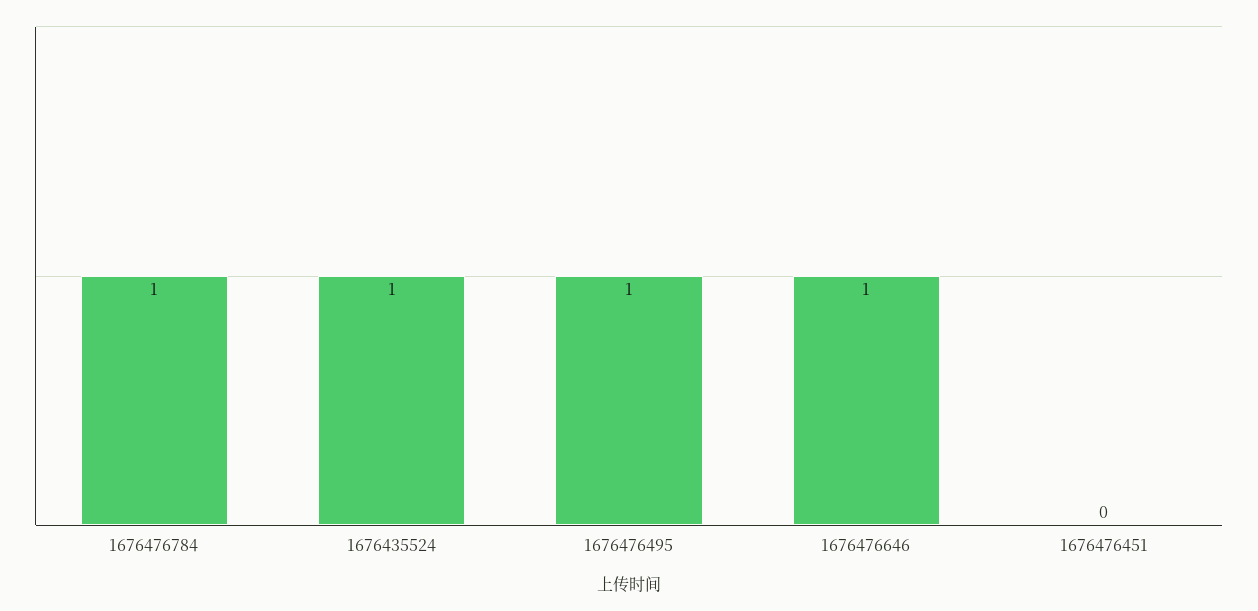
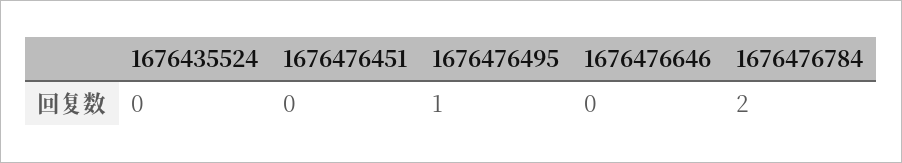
1676476784: 1 -> 2
1676435524: 1 -> 0
1676476646: 1 -> 0

